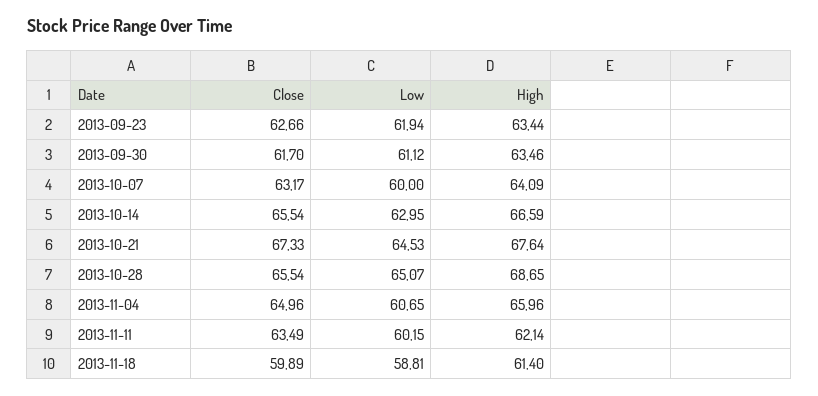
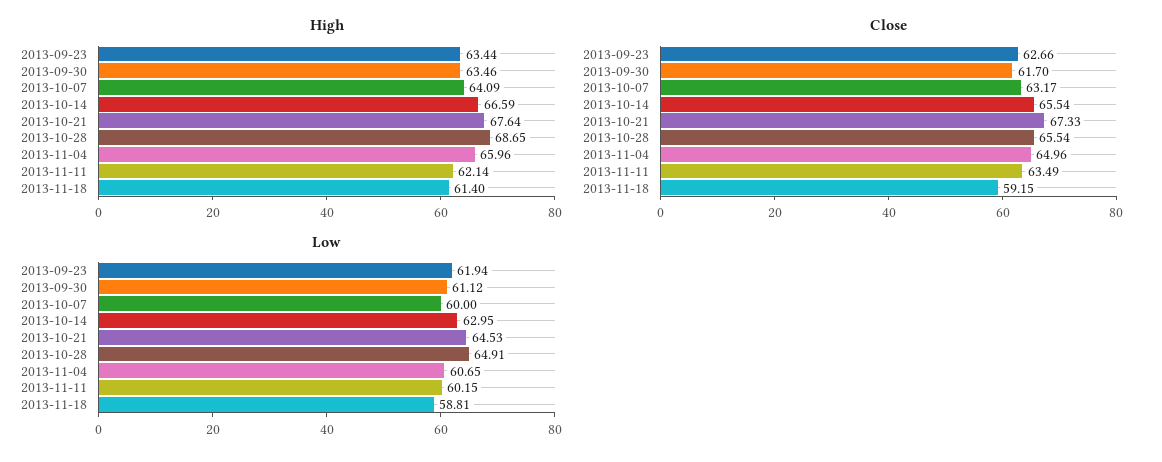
Low, 2013-10-28: 65.07 -> 64.91
Close, 2013-11-18: 59.89 -> 59.15

